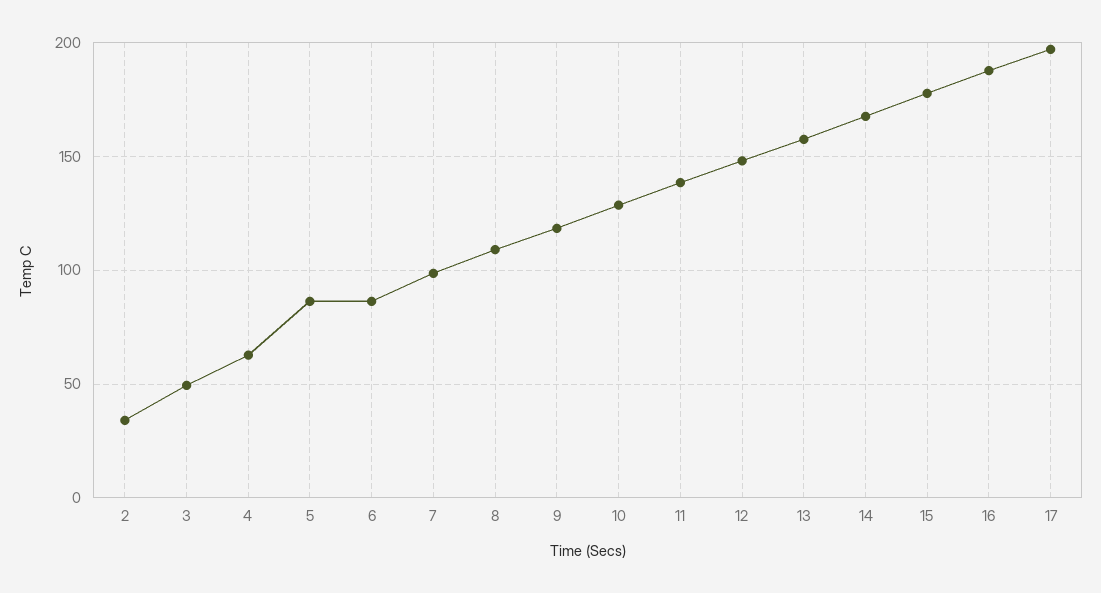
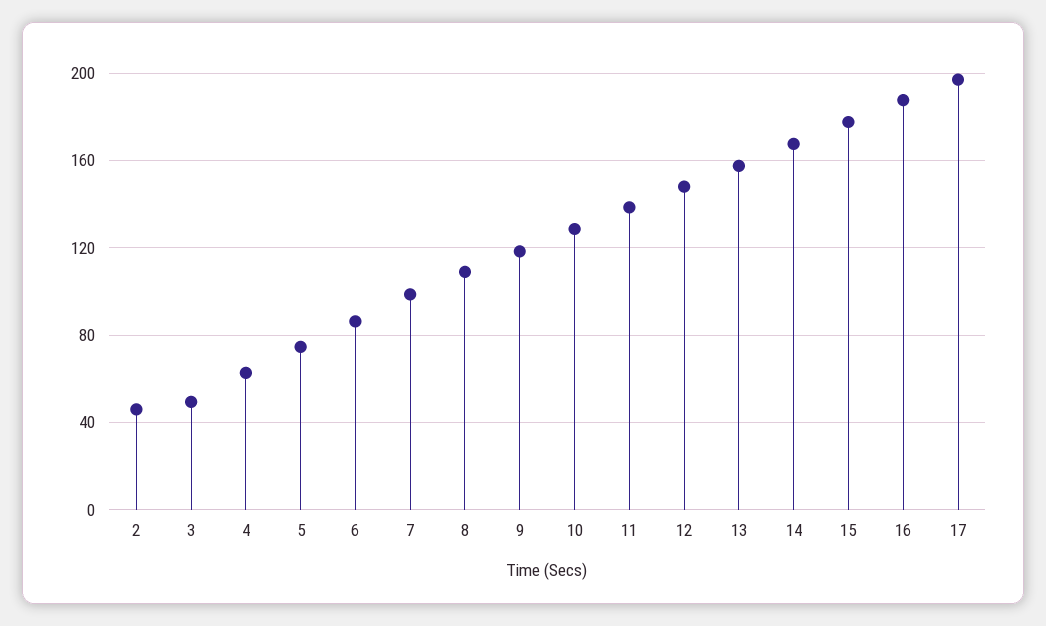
2: 35 -> 45
5: 85 -> 75

